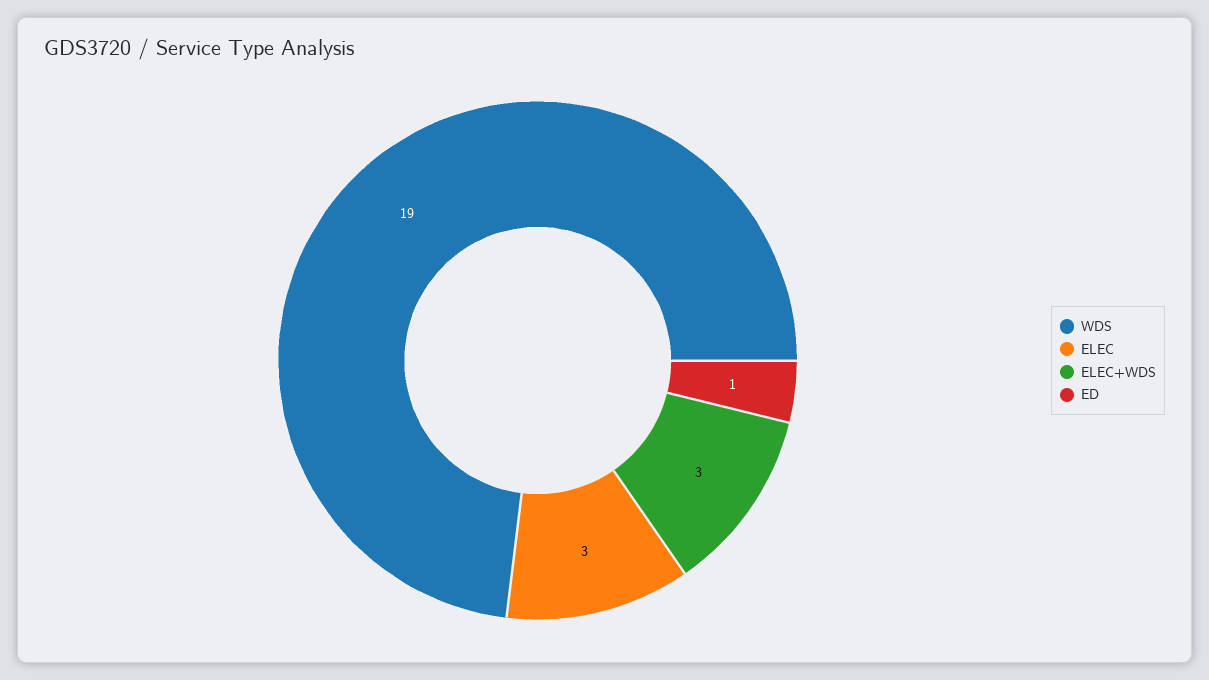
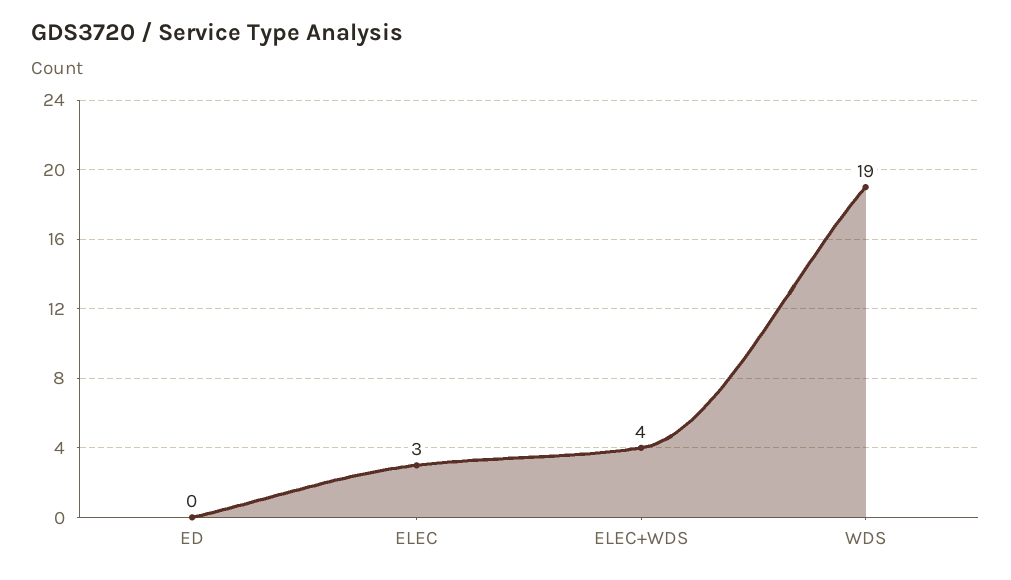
ELEC+WDS: 3 -> 4
ED: 1 -> 0

